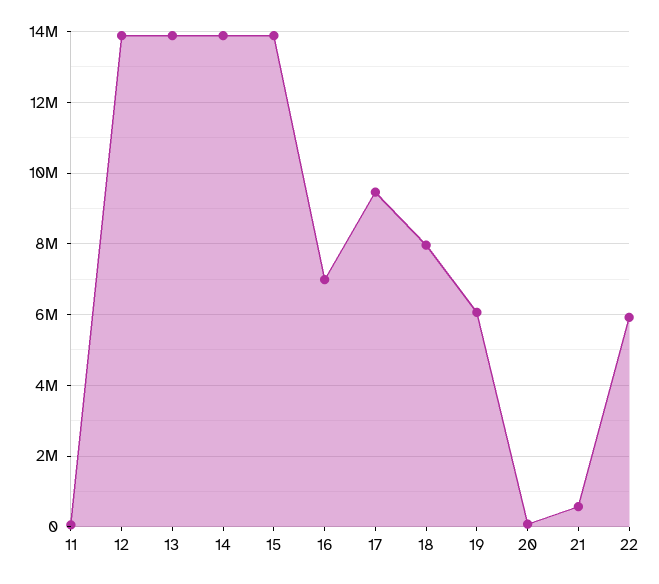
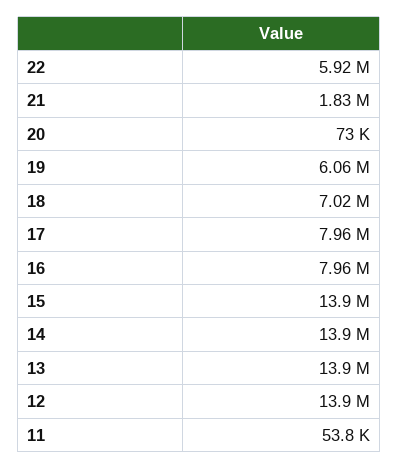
16: 7000000 -> 7960000
17: 9400000 -> 7960000
18: 8000000 -> 7020000
21: 600000 -> 1830000

